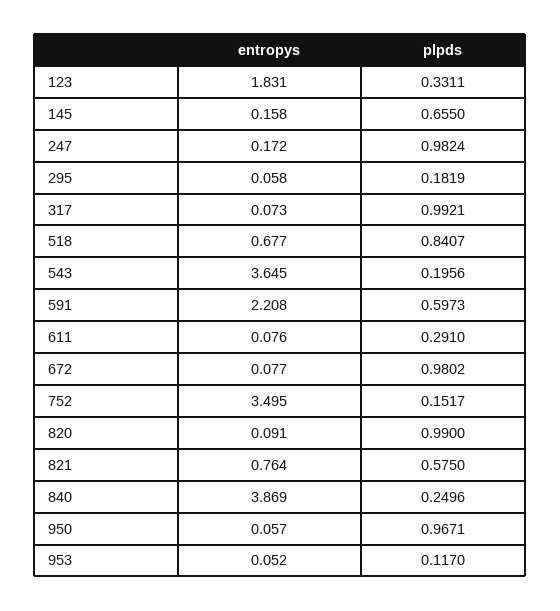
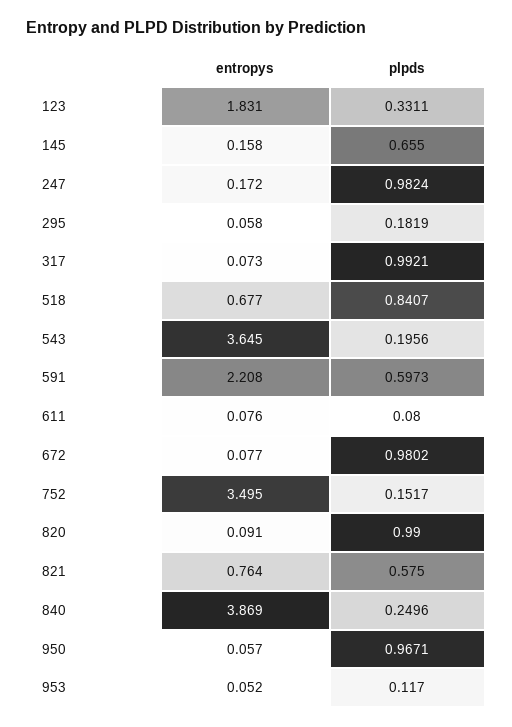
plpds, 611: 0.291 -> 0.08

